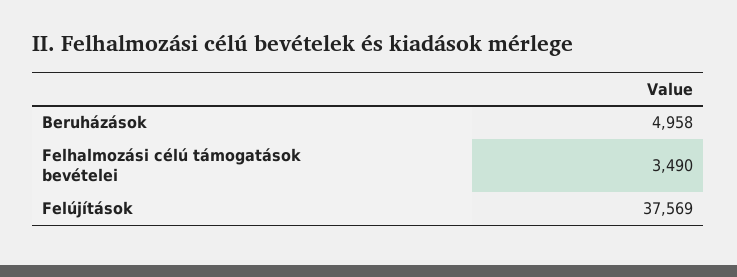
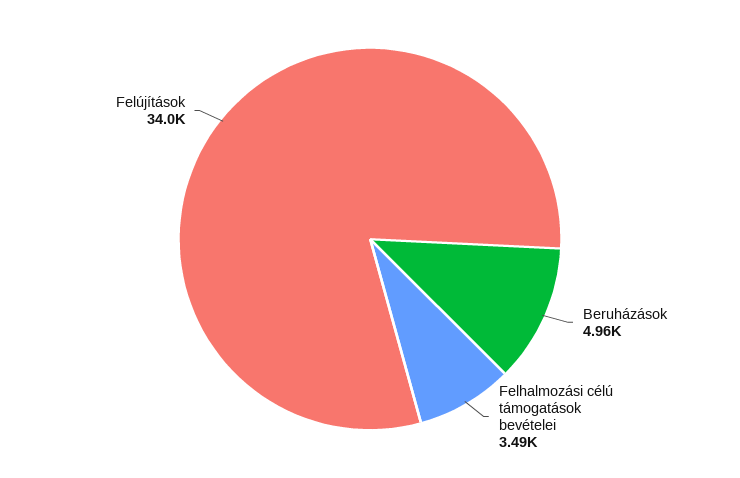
Felújítások: 37569 -> 34000

